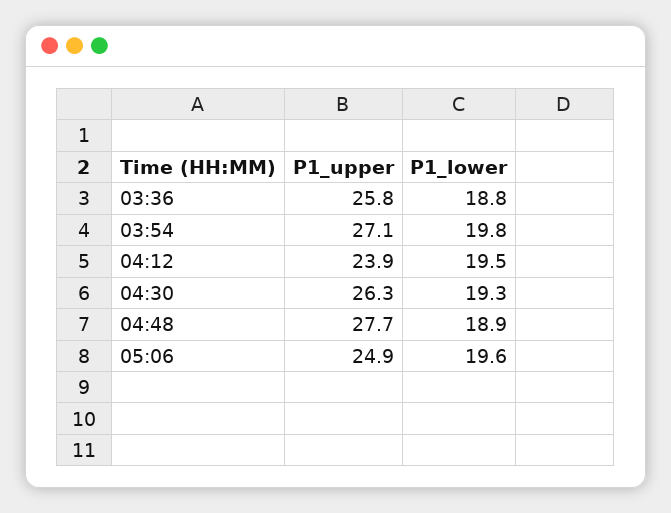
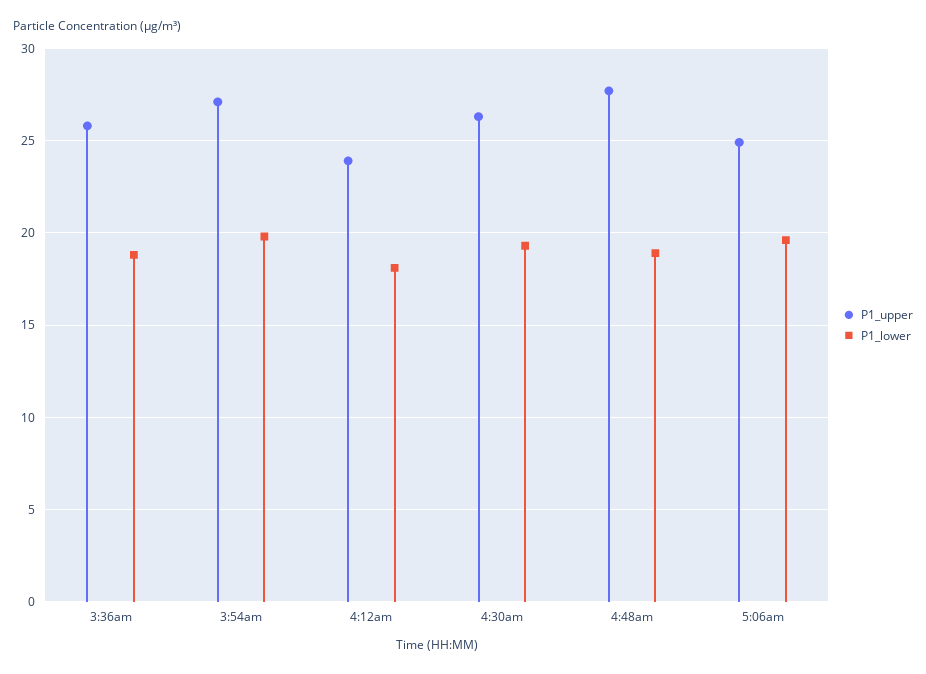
P1_lower, 04:12: 19.5 -> 18

